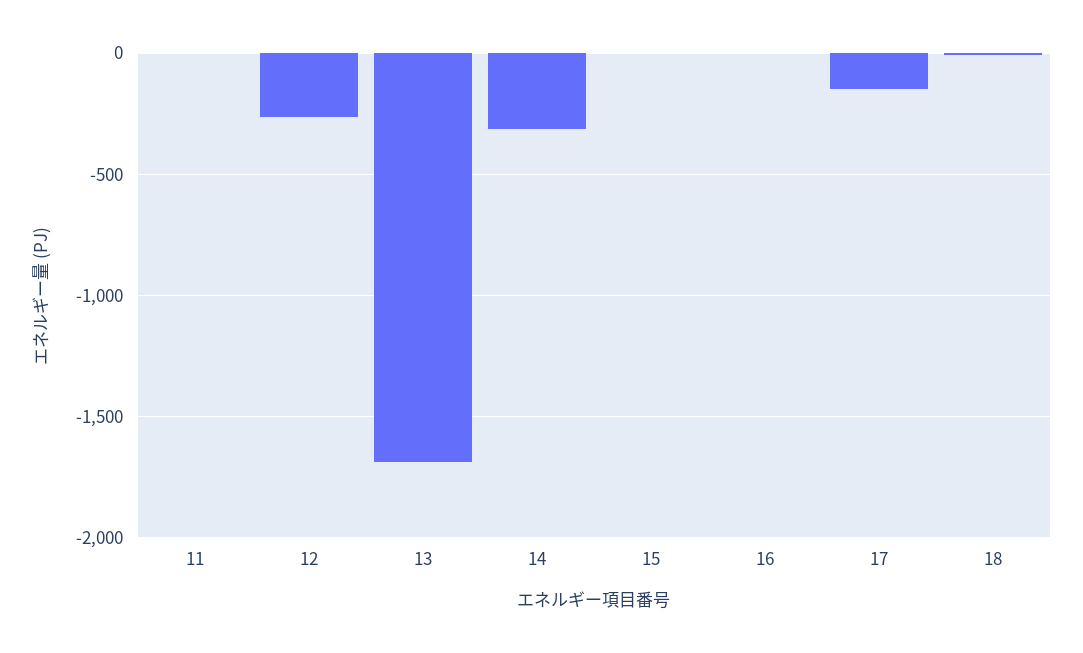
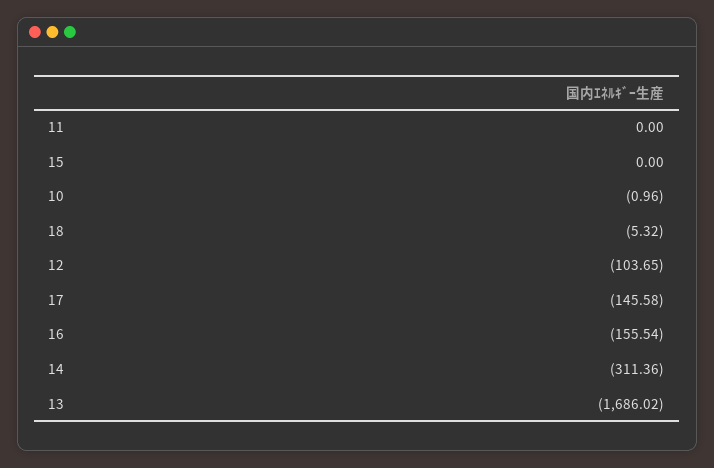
12: -250 -> -103.65
16: 0 -> -155.54
10: none -> -0.96

